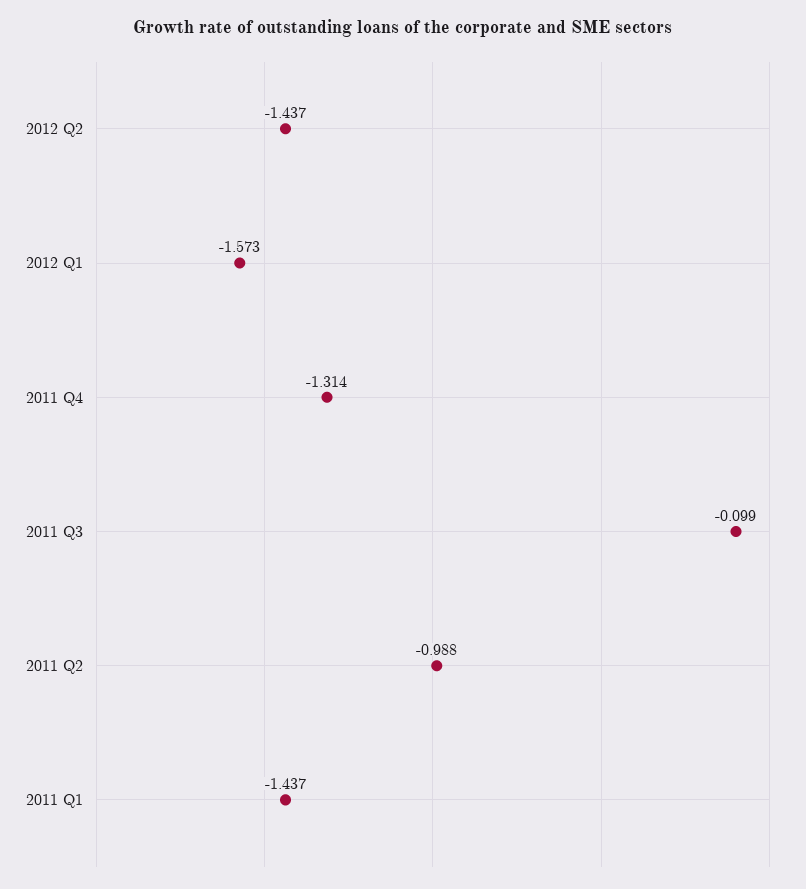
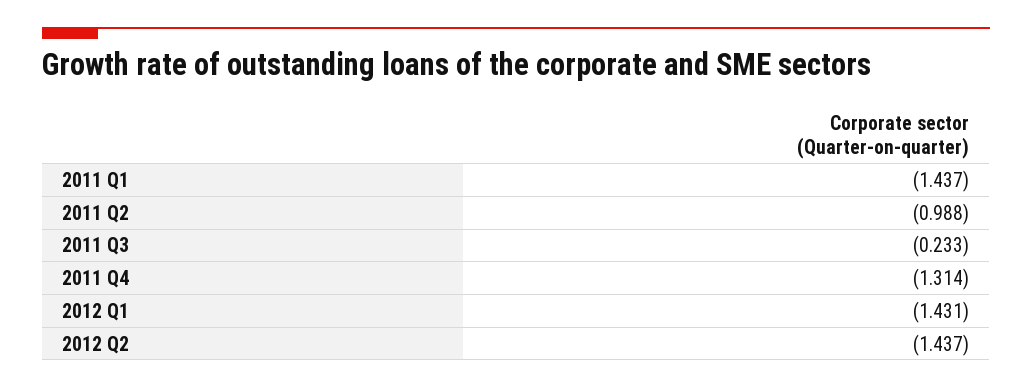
2012 Q1: -1.573 -> -1.431
2011 Q3: -0.099 -> -0.233

